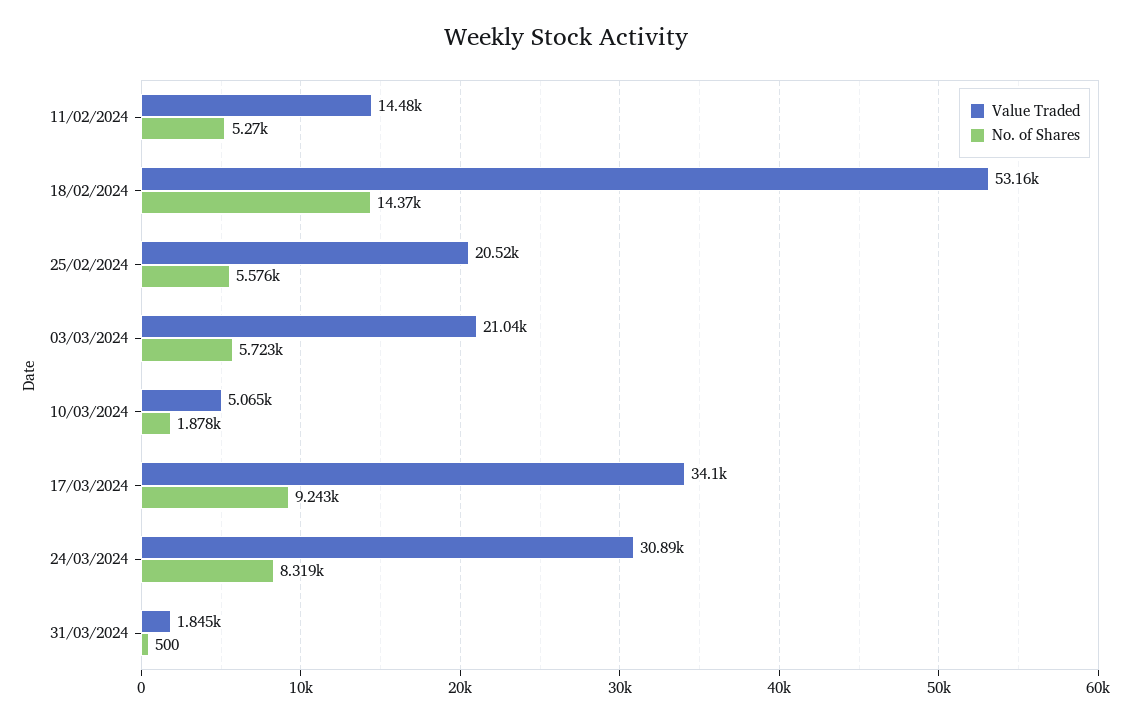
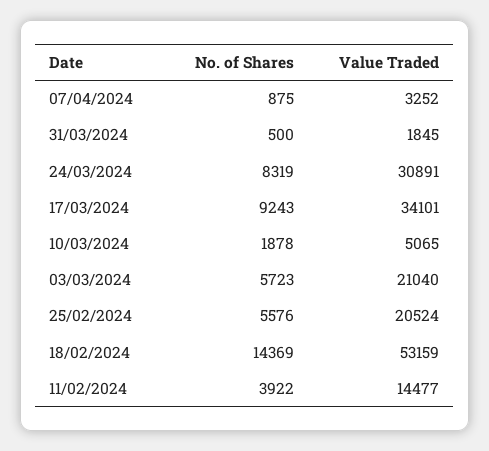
No. of Shares, 11/02/2024: 5270 -> 3922
No. of Shares, 07/04/2024: none -> 875
Value Traded, 07/04/2024: none -> 3252

